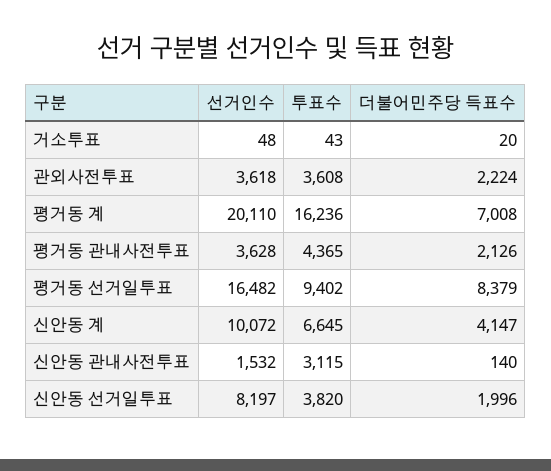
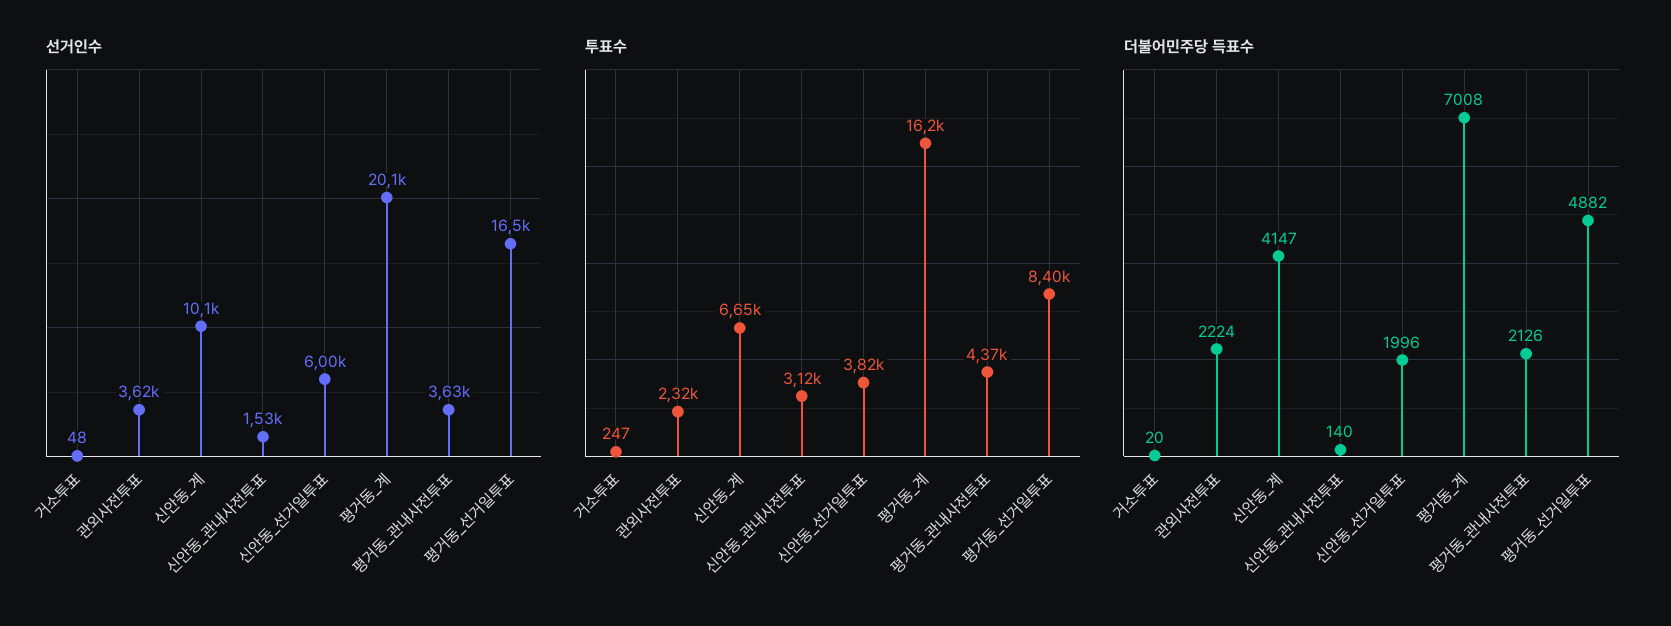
투표수, 거소투표: 43 -> 247
투표수, 관외사전투표: 3608 -> 2320
투표수, 평거동 선거일투표: 9402 -> 8400
더불어민주당 득표수, 평거동 선거일투표: 8379 -> 4882
선거인수, 신안동 선거일투표: 8197 -> 6000

